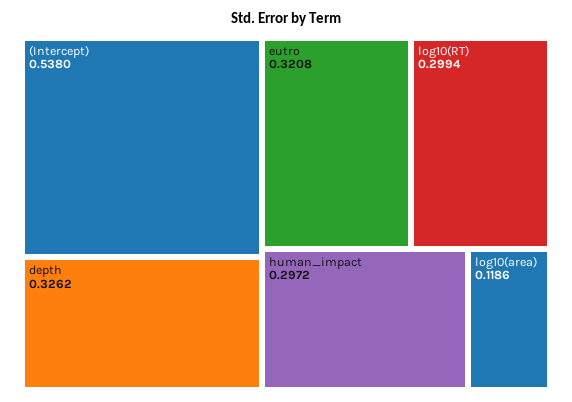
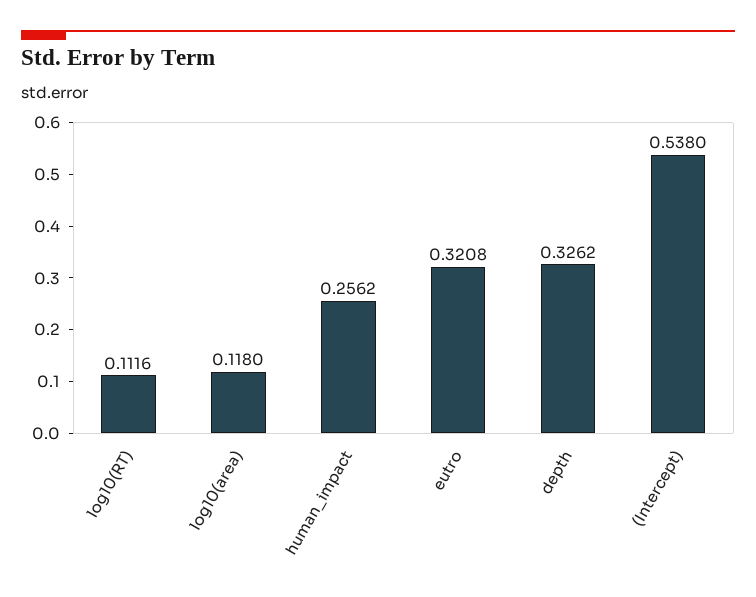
log10(RT): 0.2994 -> 0.1116
human_impact: 0.2972 -> 0.2562
log10(area): 0.1186 -> 0.118

